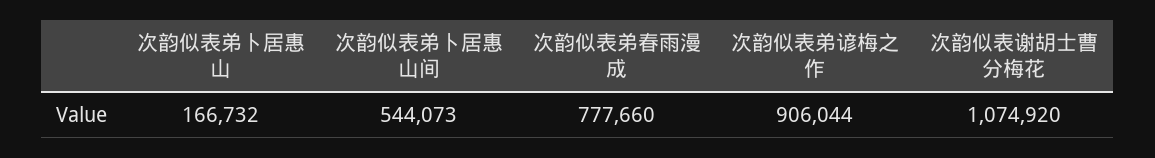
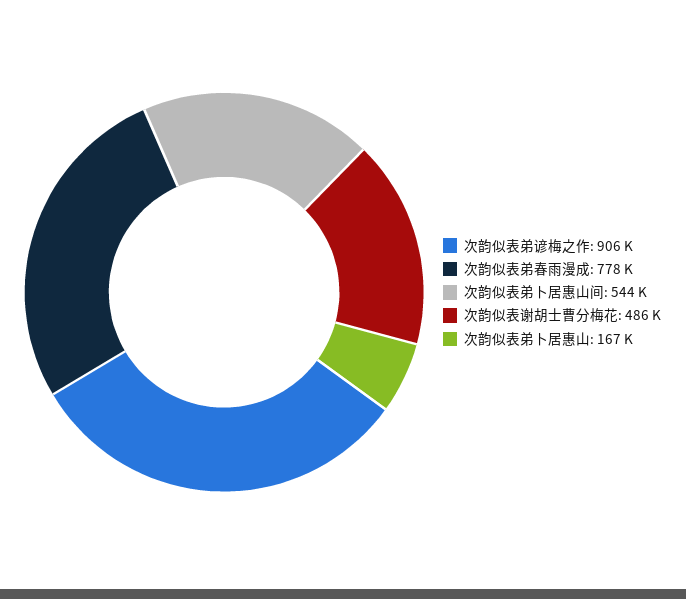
次韵似表谢胡士曹分梅花: 1074920 -> 486000

